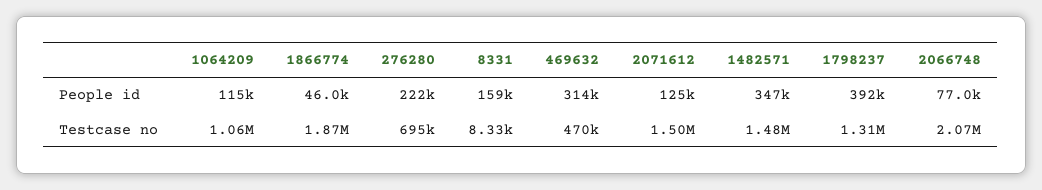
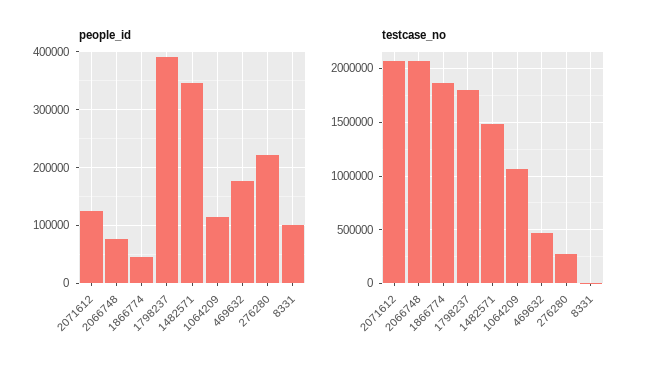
People id, 8331: 159000 -> 100000
People id, 469632: 314000 -> 180000
Testcase no, 276280: 695000 -> 300000
Testcase no, 2071612: 1500000 -> 2100000
Testcase no, 1798237: 1310000 -> 1800000

